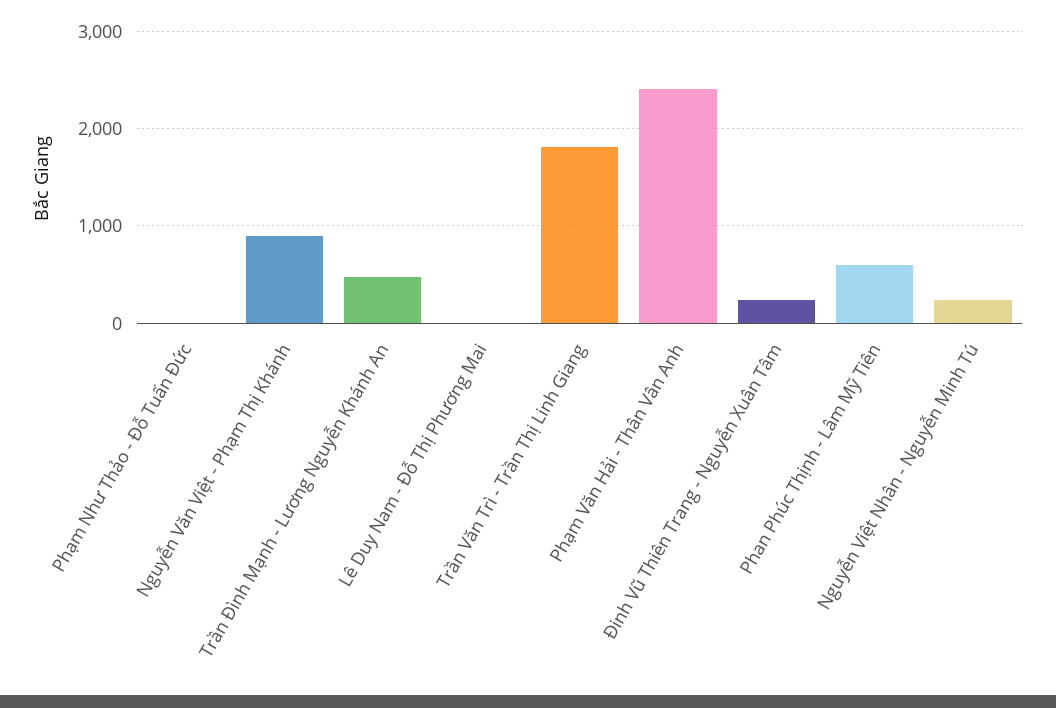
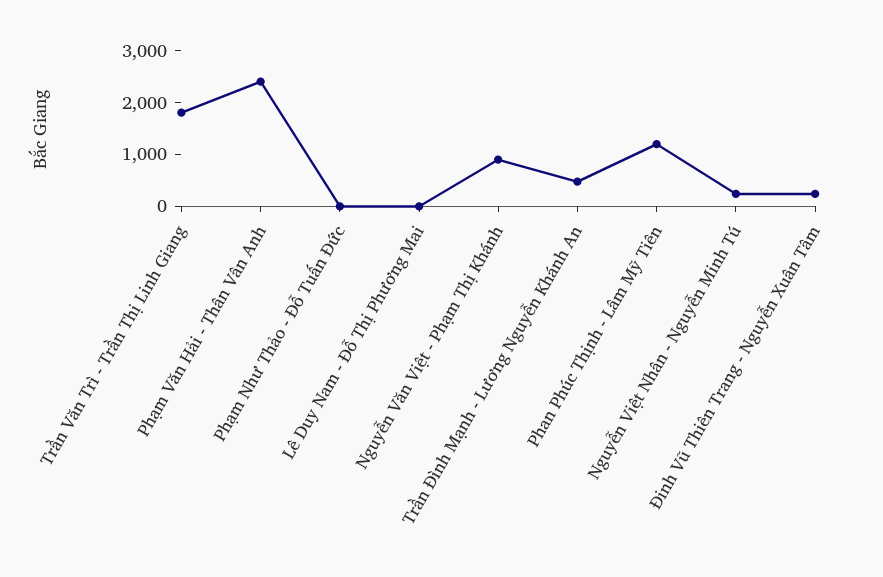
Phan Phúc Thịnh - Lâm Mỹ Tiên: 600 -> 1200

